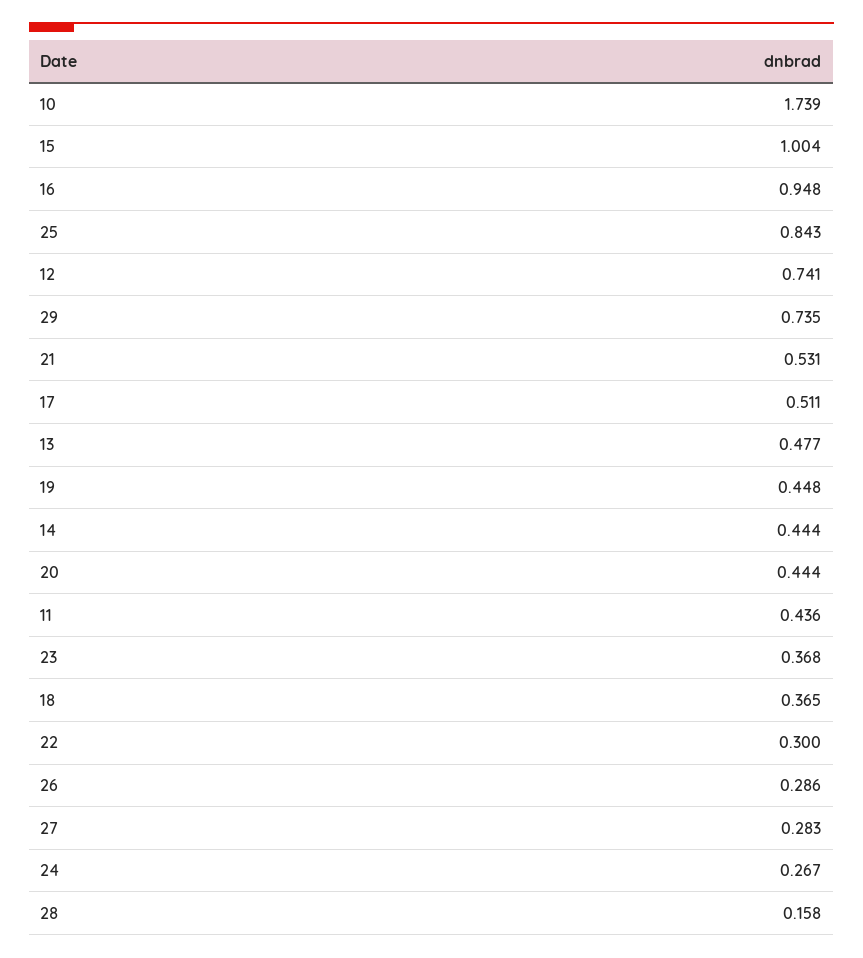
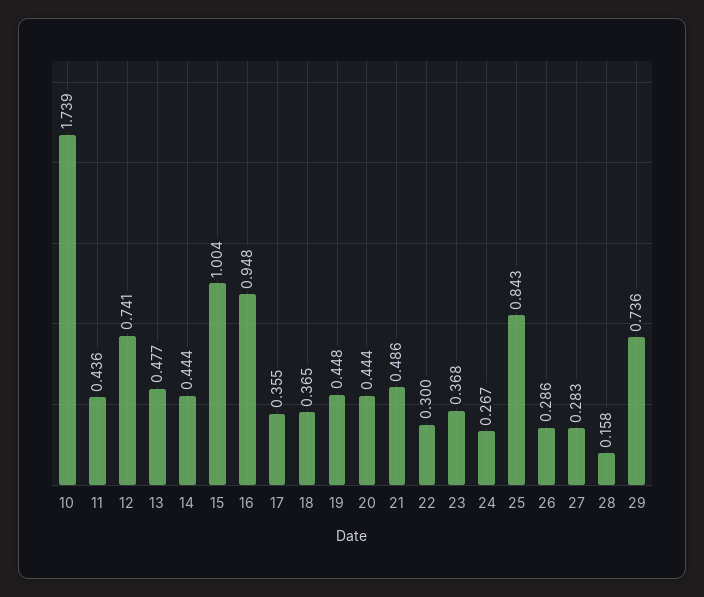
29: 0.735 -> 0.736
21: 0.531 -> 0.486
17: 0.511 -> 0.355

